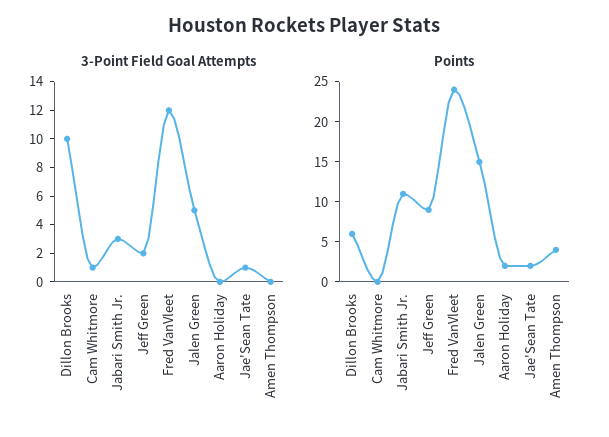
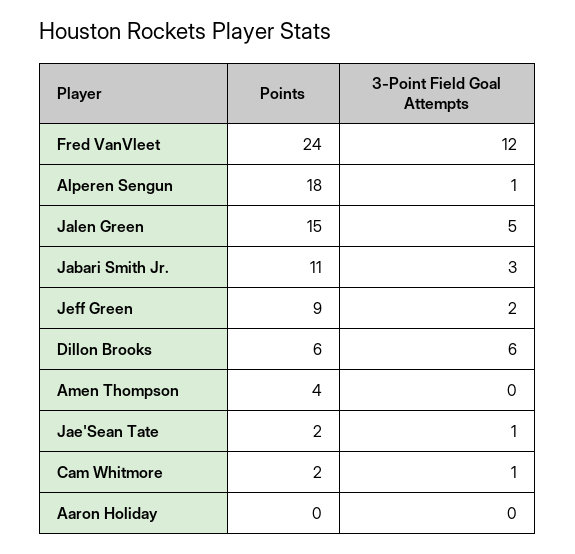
3-Point Field Goal Attempts, Dillon Brooks: 10 -> 6
Points, Cam Whitmore: 0 -> 2
Points, Aaron Holiday: 2 -> 0
Points, Alperen Sengun: none -> 18
3-Point Field Goal Attempts, Alperen Sengun: none -> 1

